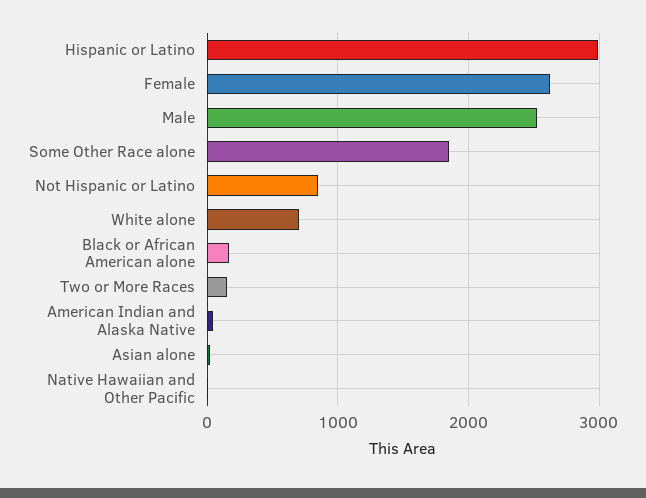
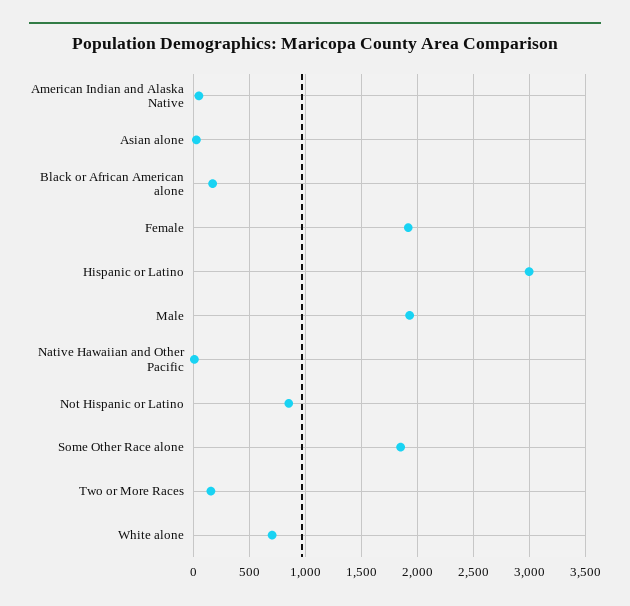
Female: 2600 -> 1900
Male: 2500 -> 1900

